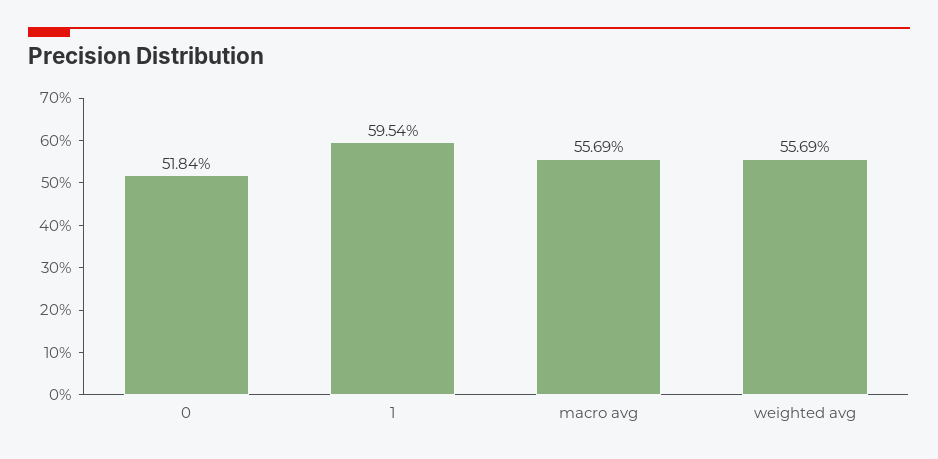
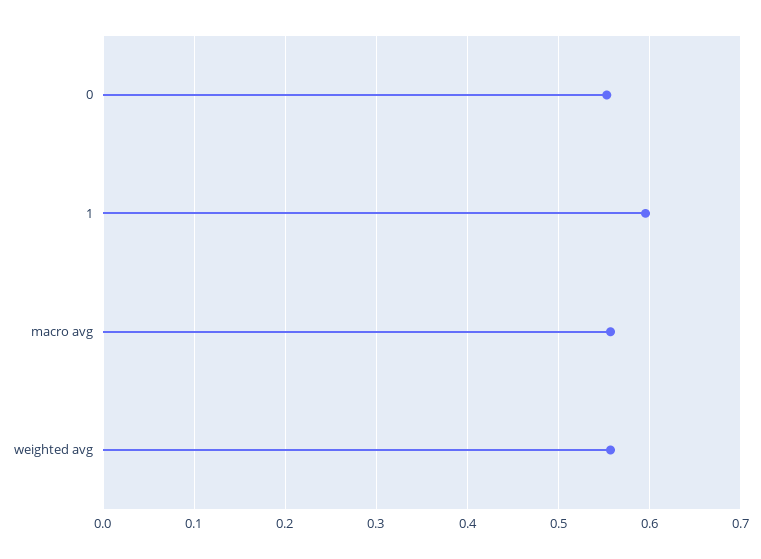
0: 0.5184 -> 0.55

